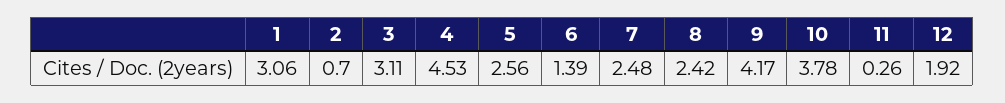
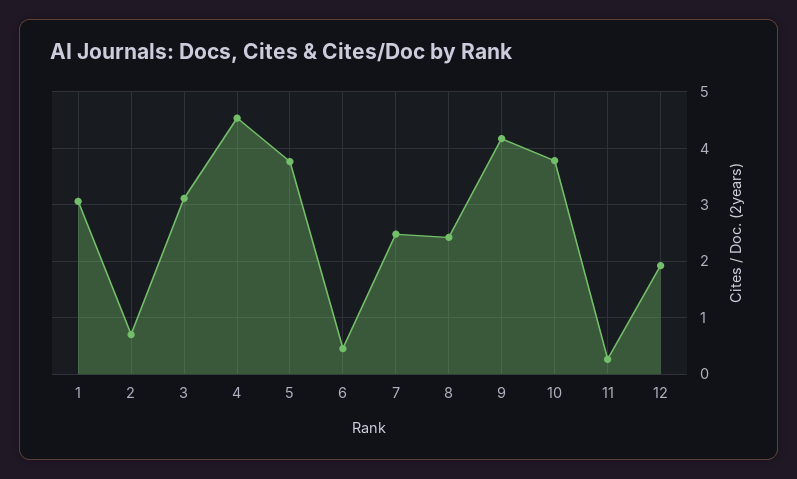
5: 2.56 -> 3.8
6: 1.39 -> 0.4

